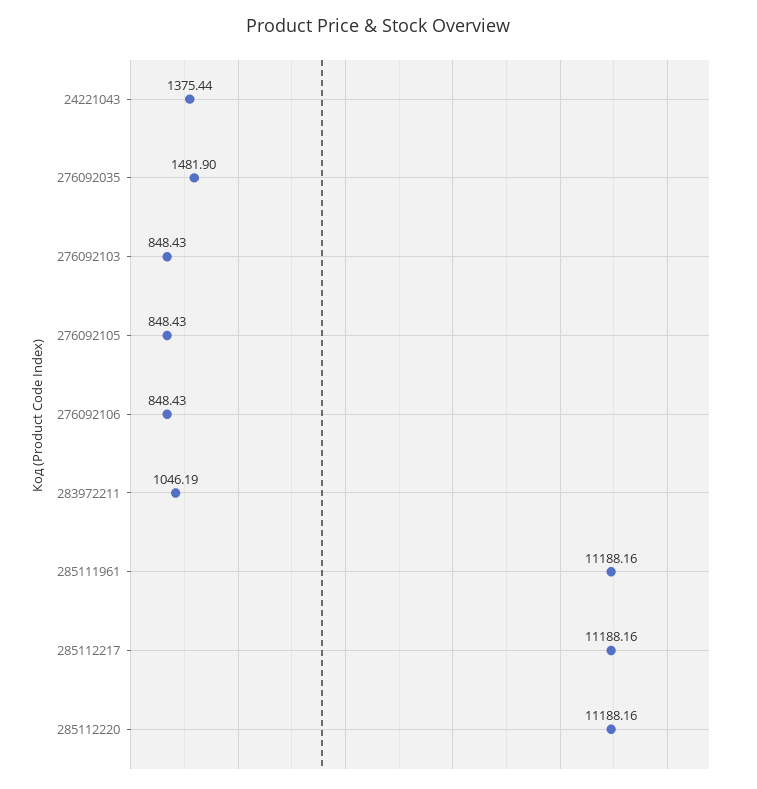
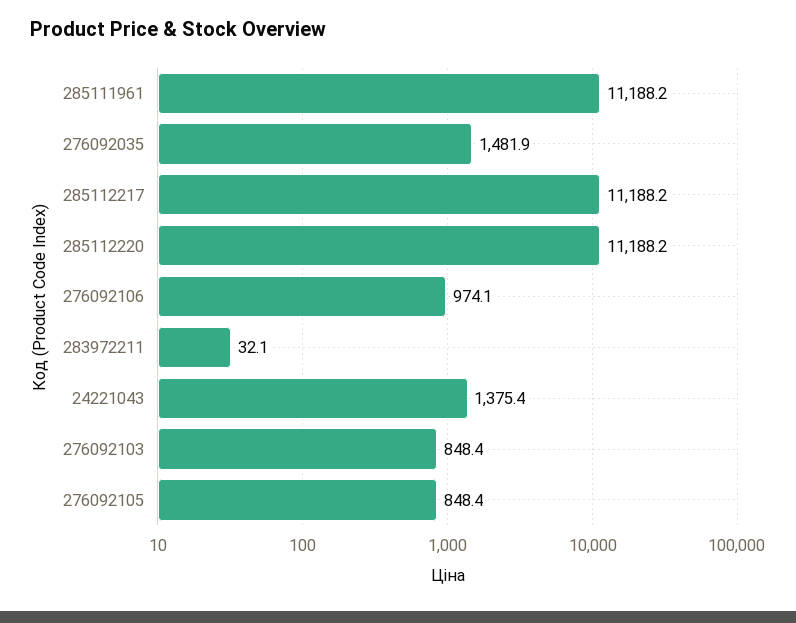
276092106: 848.43 -> 974.1
283972211: 1046.19 -> 32.1

